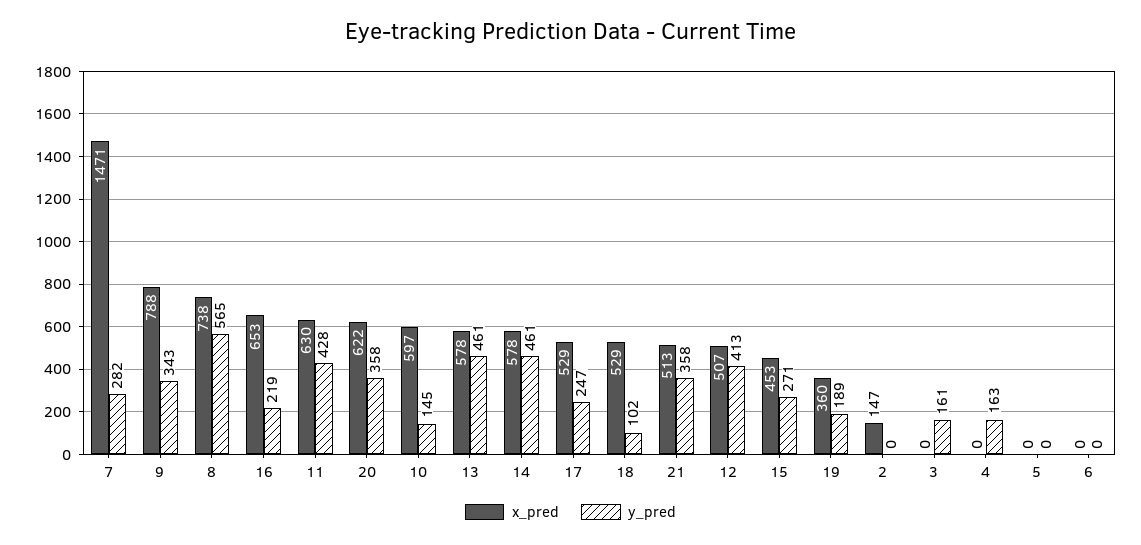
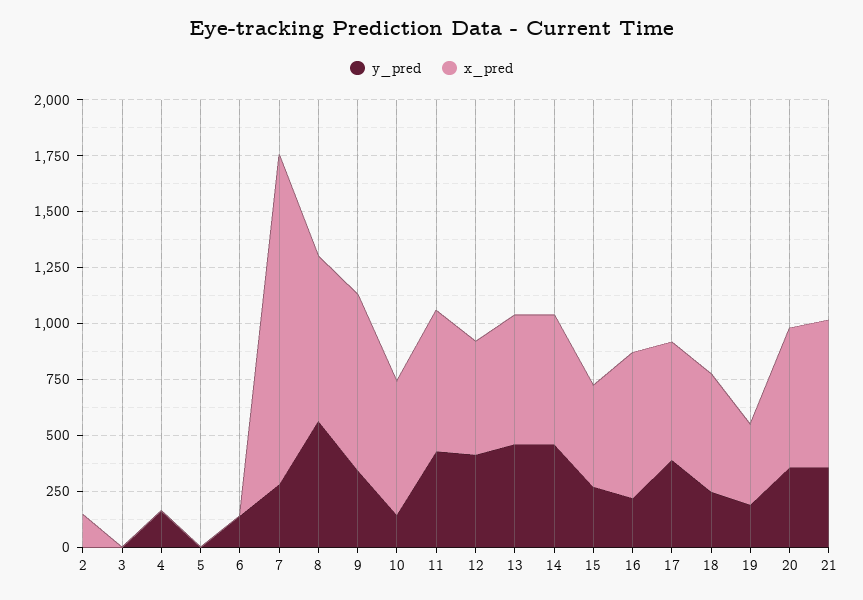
y_pred, 17: 247 -> 400
y_pred, 18: 102 -> 250
x_pred, 21: 513 -> 650
y_pred, 3: 161 -> 0
y_pred, 6: 0 -> 150

